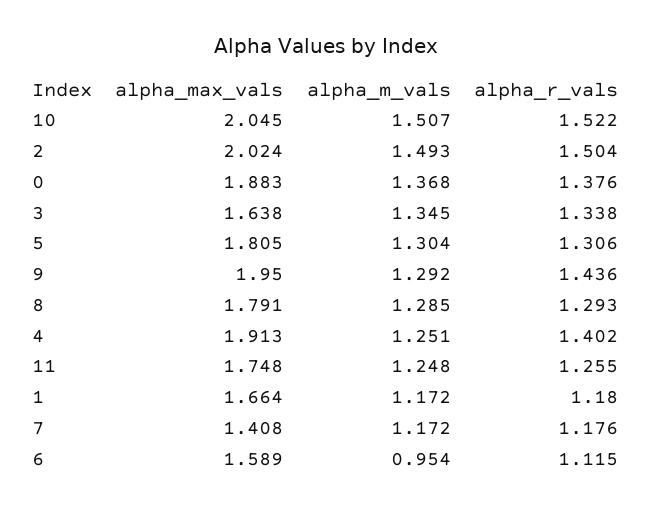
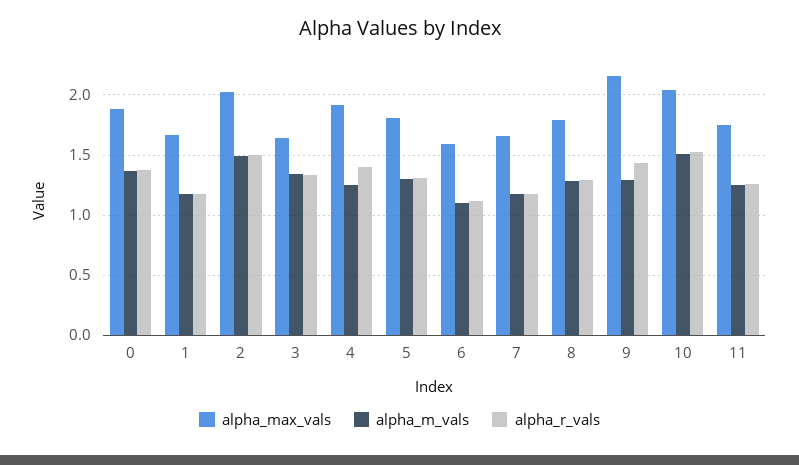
alpha_max_vals, 9: 1.95 -> 2.15
alpha_max_vals, 7: 1.408 -> 1.65
alpha_m_vals, 6: 0.954 -> 1.1

